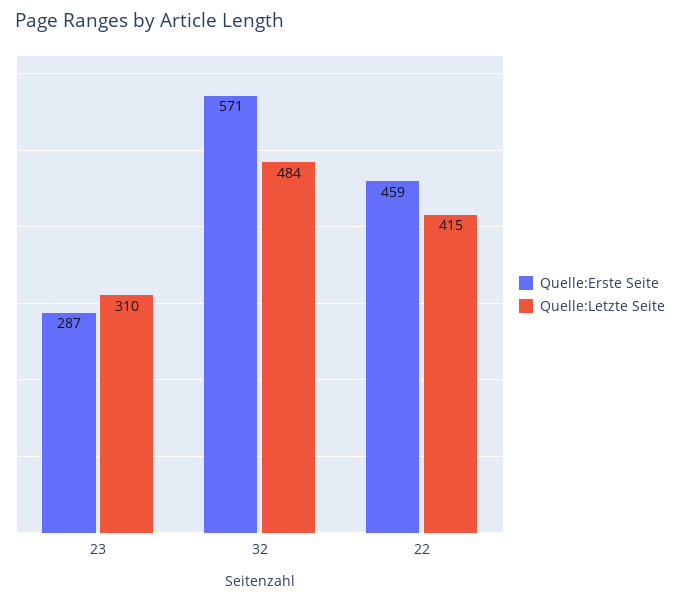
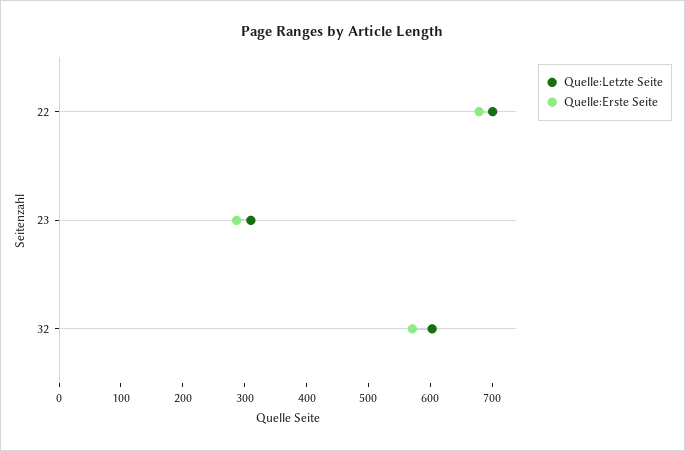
Quelle:Letzte Seite, 32: 484 -> 600
Quelle:Erste Seite, 22: 459 -> 680
Quelle:Letzte Seite, 22: 415 -> 700

